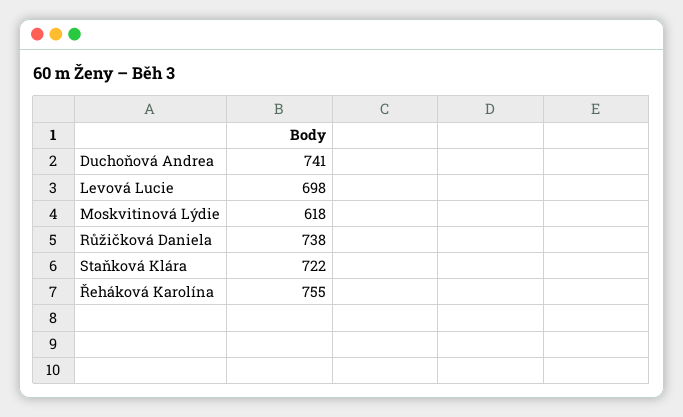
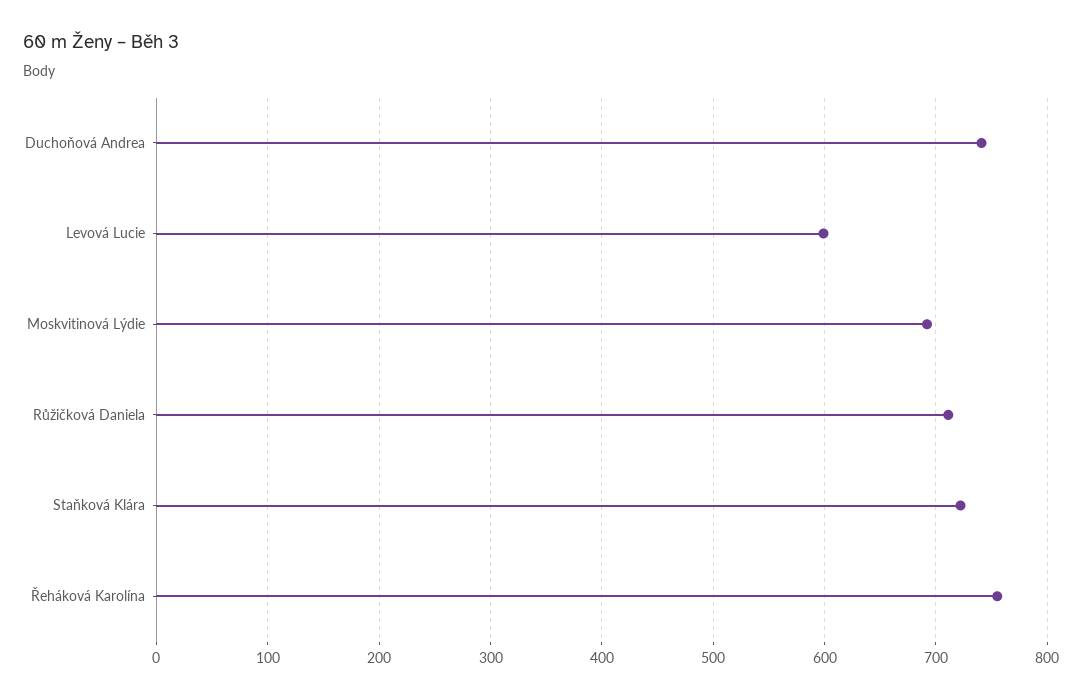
Levová Lucie: 698 -> 600
Moskvitinová Lýdie: 618 -> 690
Růžičková Daniela: 738 -> 710

